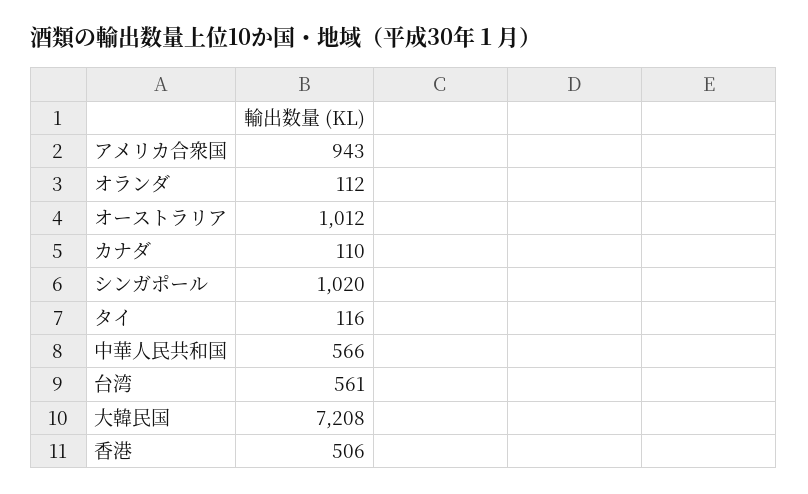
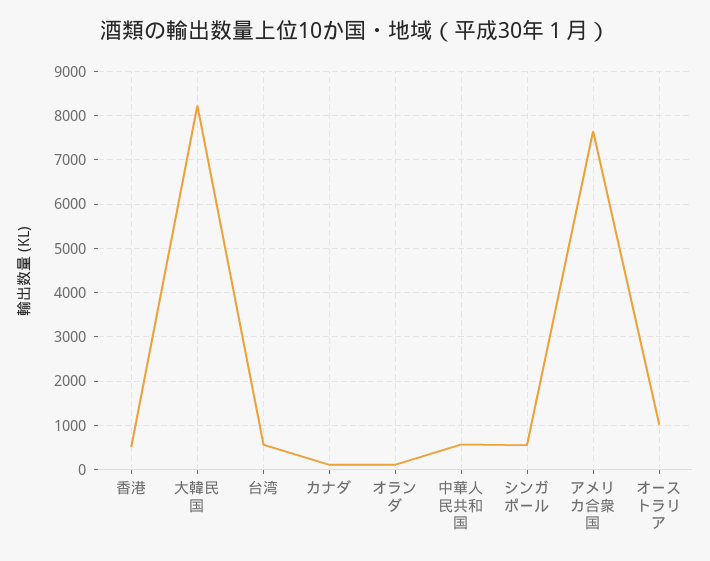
アメリカ合衆国: 943 -> 7600
シンガポール: 1020 -> 600
タイ: 116 -> none
大韓民国: 7208 -> 8200

